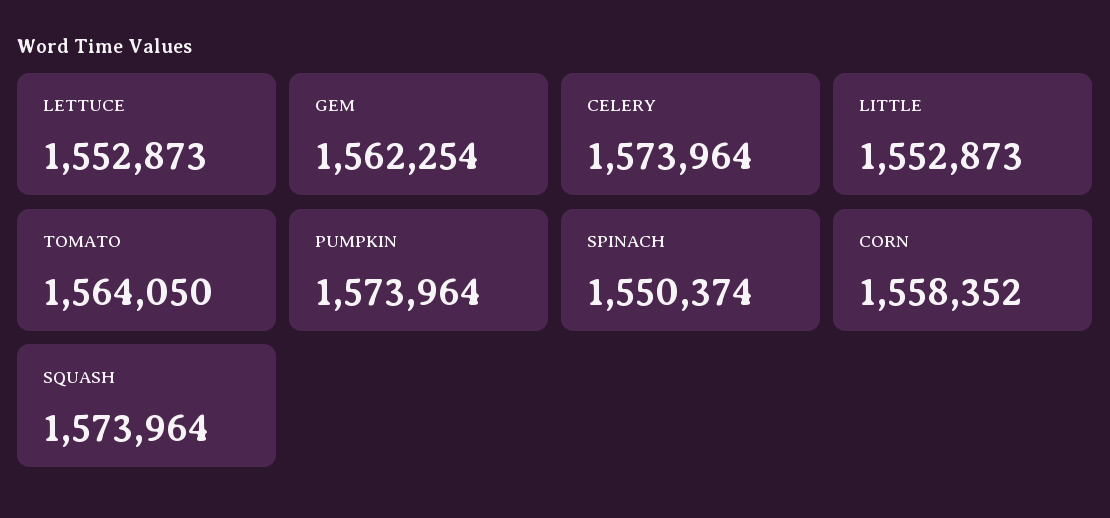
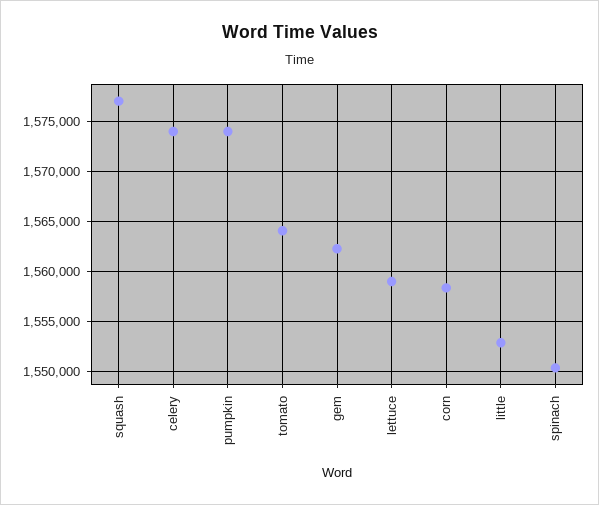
LETTUCE: 1552873 -> 1559000
SQUASH: 1573964 -> 1577000

